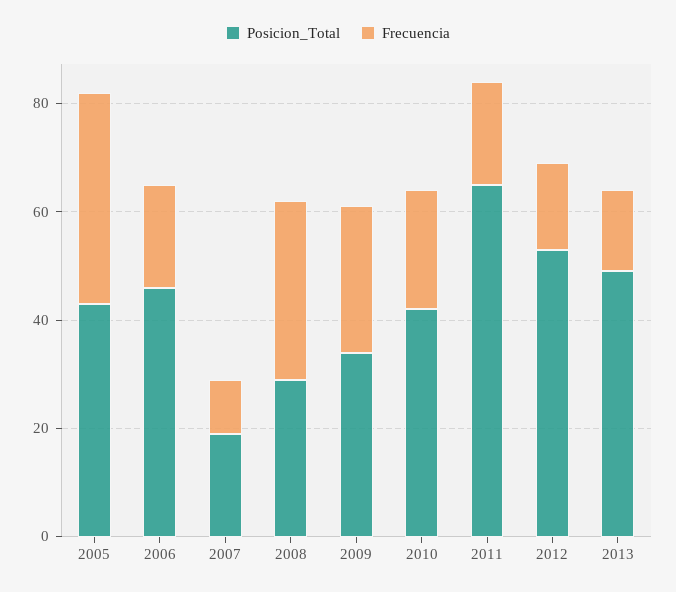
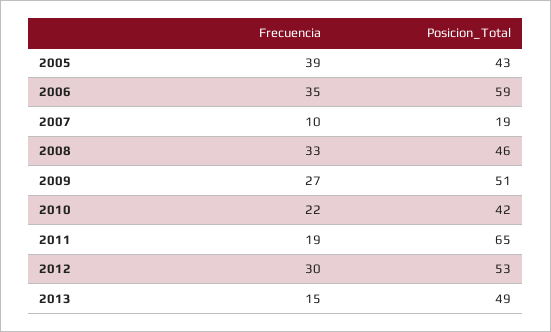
Posicion_Total, 2006: 45 -> 59
Frecuencia, 2006: 20 -> 35
Posicion_Total, 2008: 30 -> 46
Posicion_Total, 2009: 35 -> 51
Frecuencia, 2012: 15 -> 30

